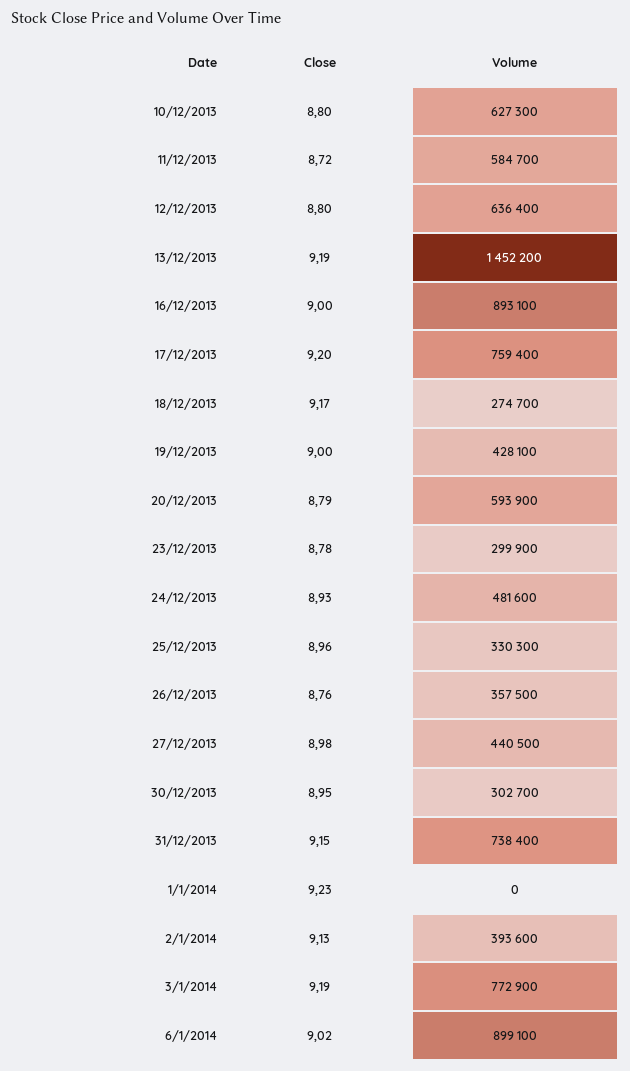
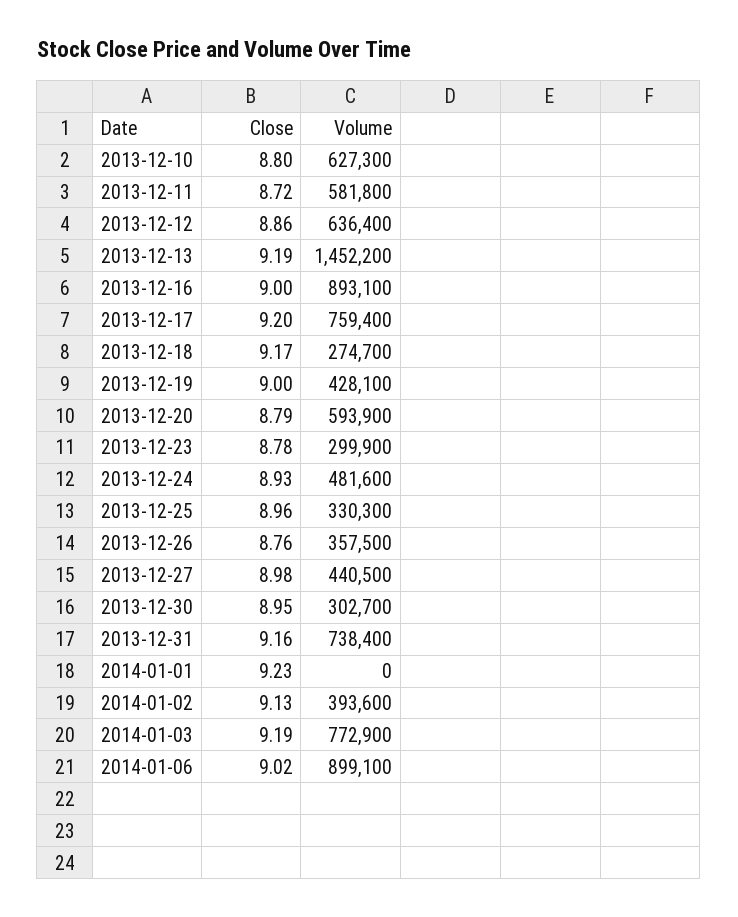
Volume, 11/12/2013: 584700 -> 581800
Close, 12/12/2013: 8.8 -> 8.86
Close, 31/12/2013: 9.15 -> 9.16

